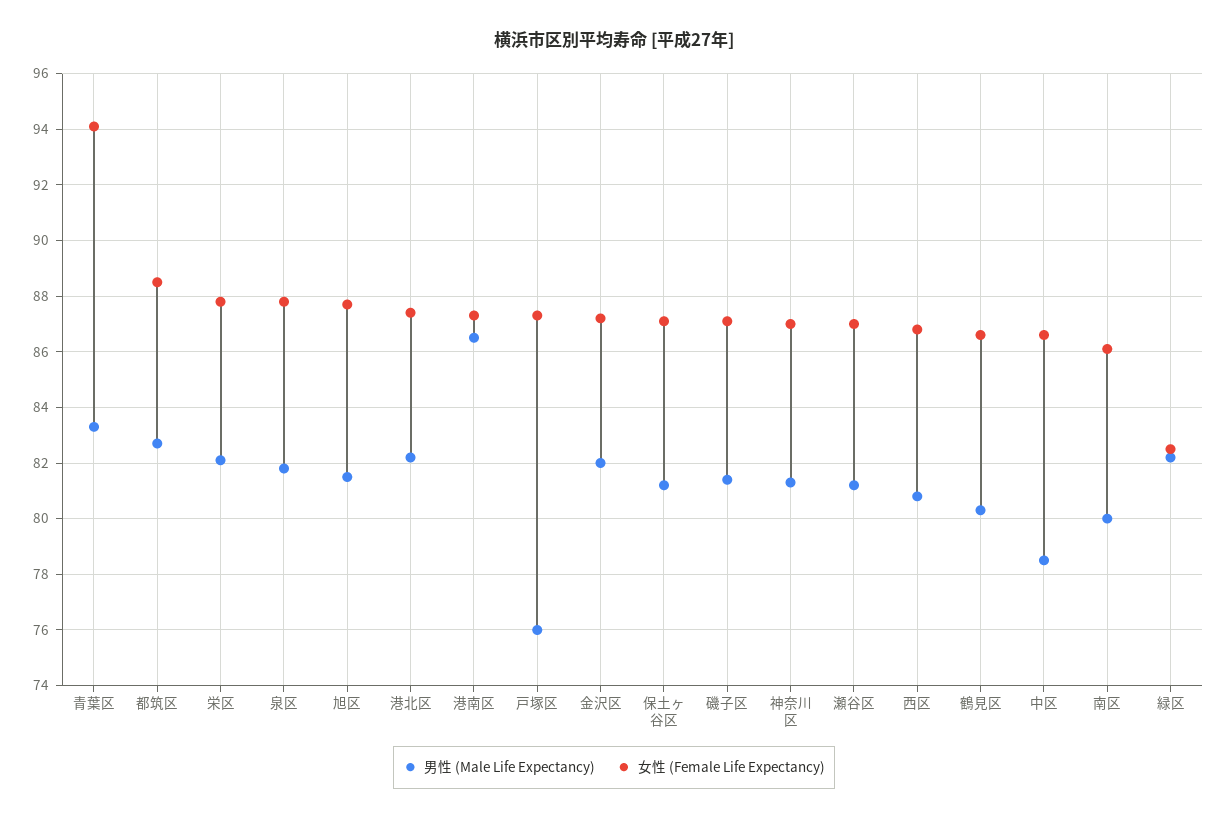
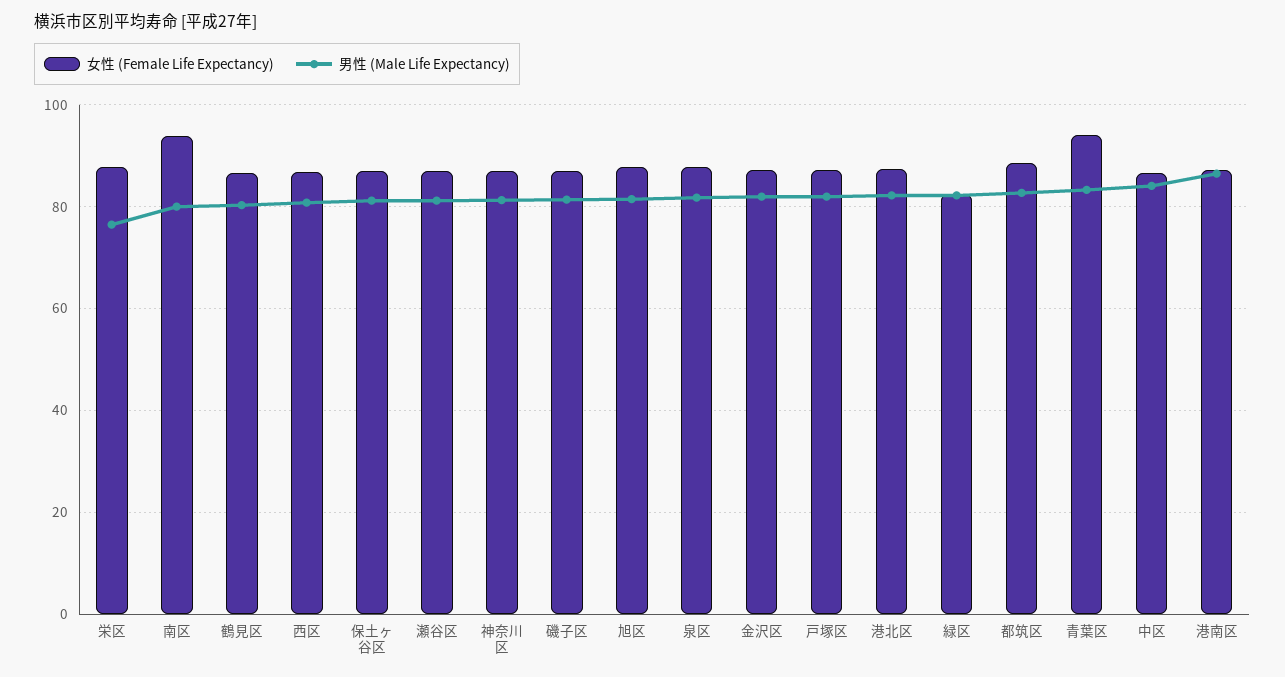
男性 (Male Life Expectancy), 栄区: 82 -> 76
男性 (Male Life Expectancy), 戸塚区: 76 -> 82
男性 (Male Life Expectancy), 中区: 78.5 -> 84
女性 (Female Life Expectancy), 南区: 86 -> 94

